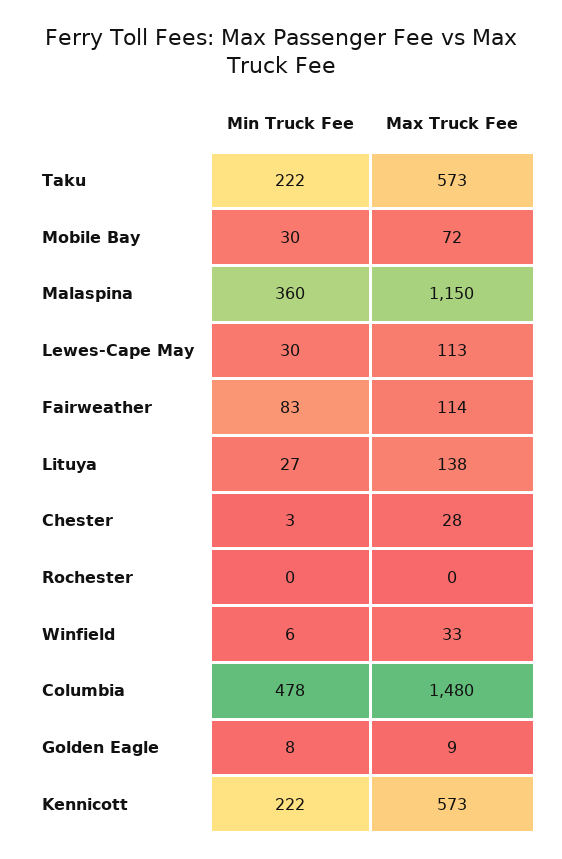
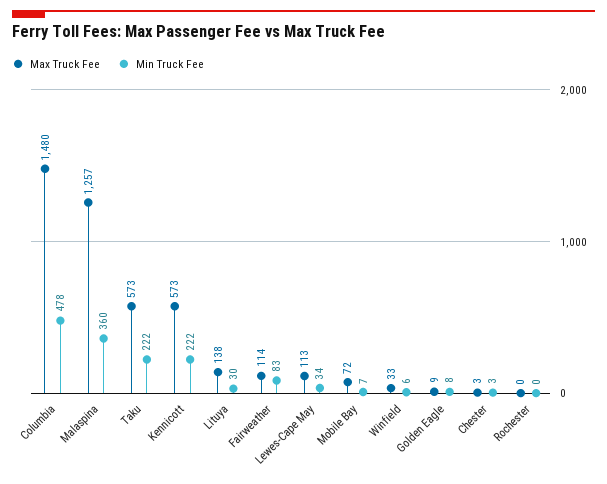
Min Truck Fee, Mobile Bay: 30 -> 7
Max Truck Fee, Malaspina: 1150 -> 1257
Min Truck Fee, Lewes-Cape May: 30 -> 34
Min Truck Fee, Lituya: 27 -> 30
Max Truck Fee, Chester: 28 -> 3

